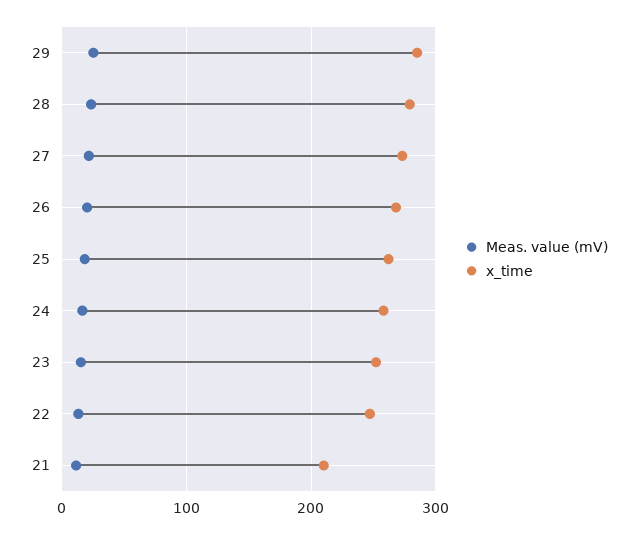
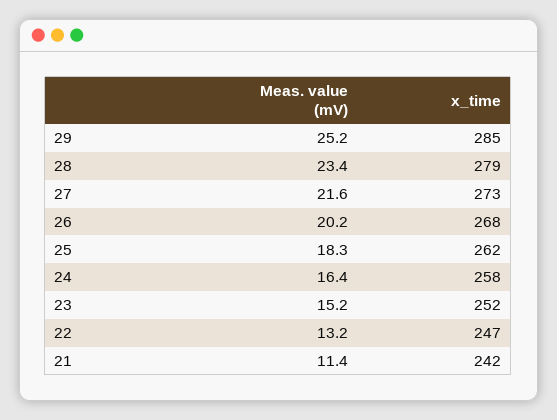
x_time, 21: 210 -> 242

